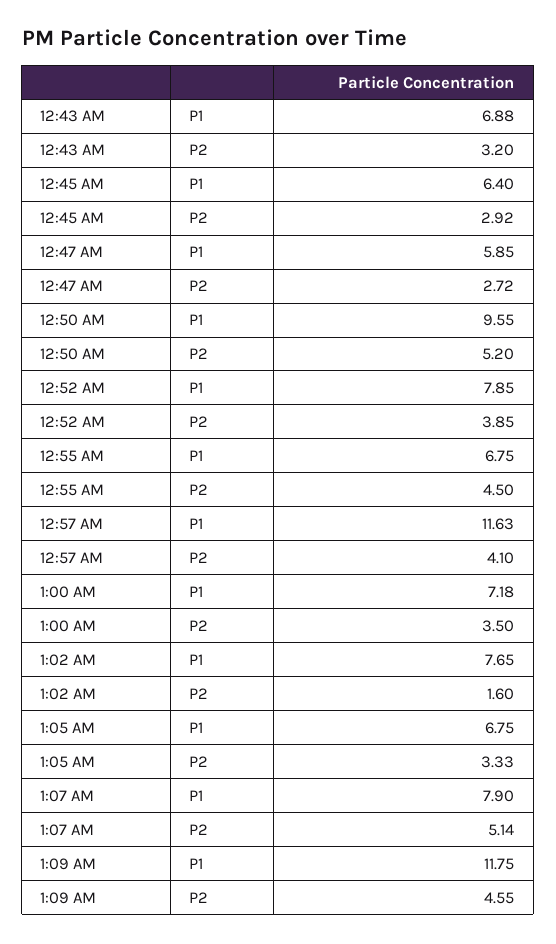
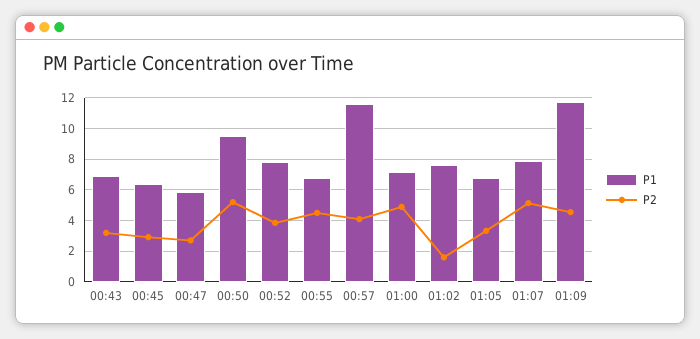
P2, 1:00 AM: 3.5 -> 5

